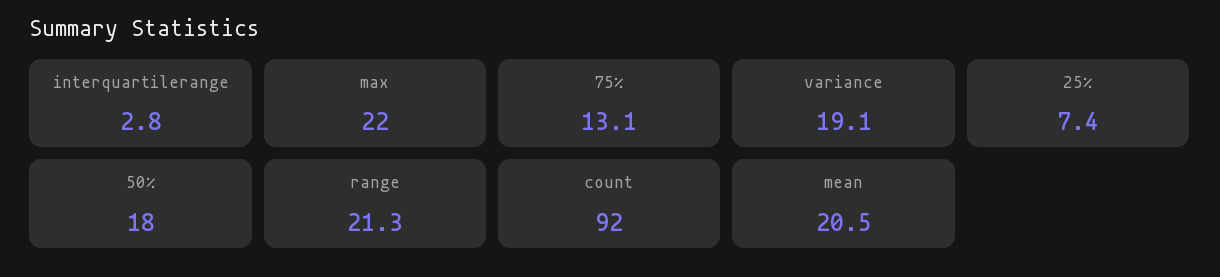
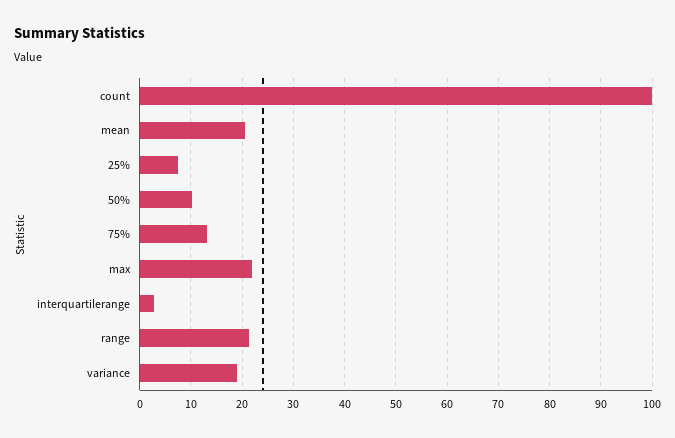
50%: 18 -> 10
count: 92 -> 100

